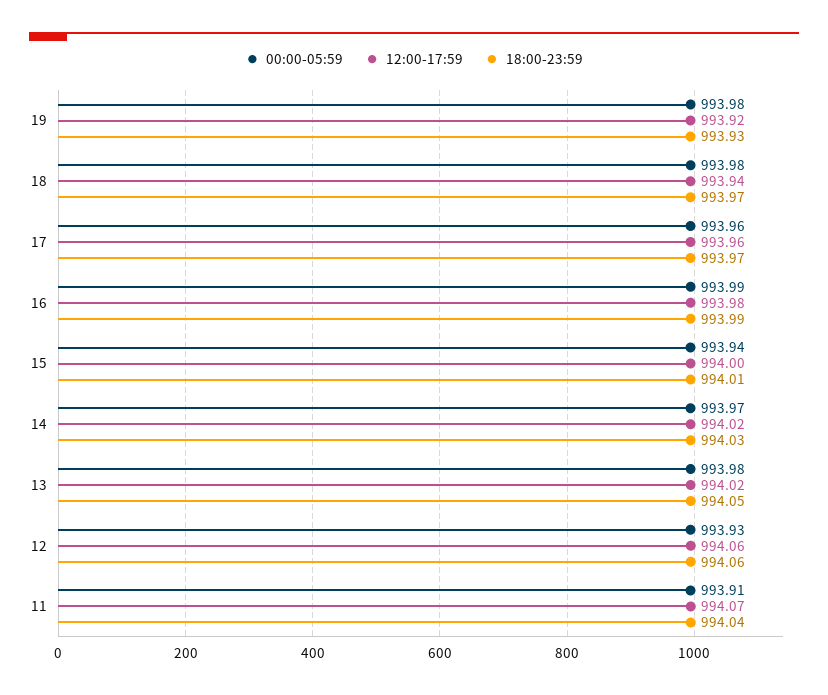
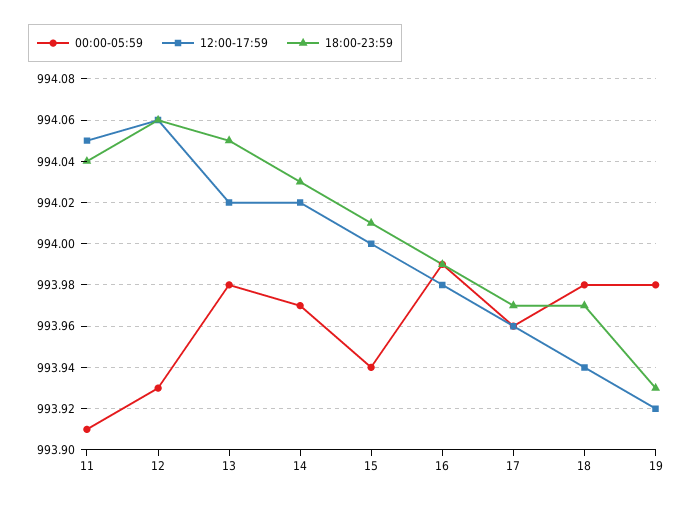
12:00-17:59, 11: 994.07 -> 994.05

